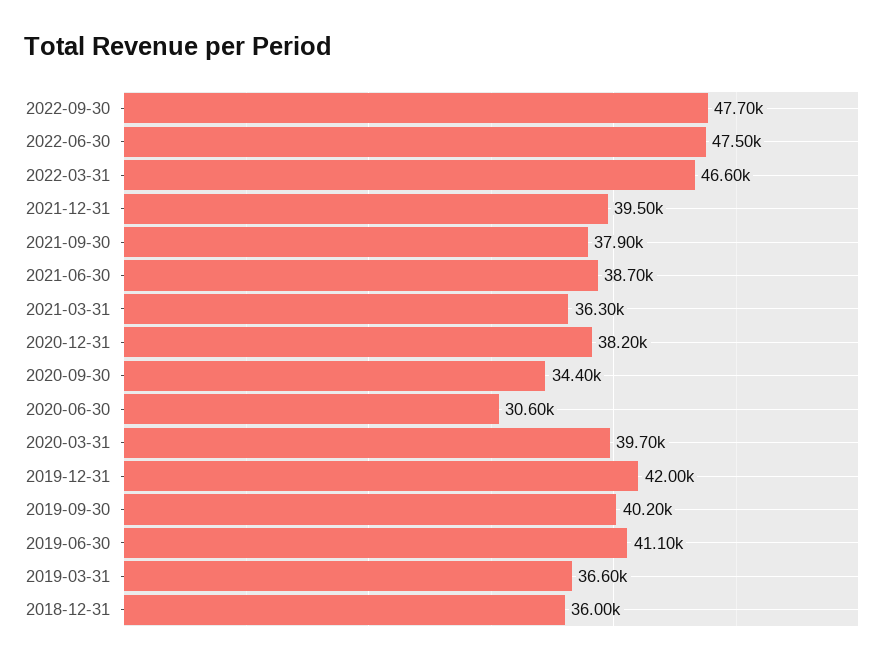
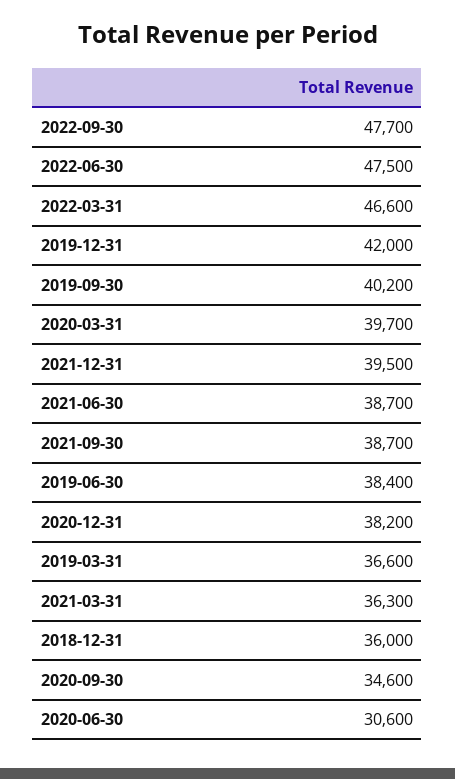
2021-09-30: 37900 -> 38700
2020-09-30: 34400 -> 34600
2019-06-30: 41100 -> 38400

